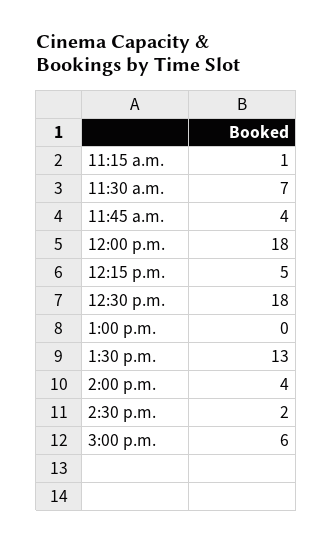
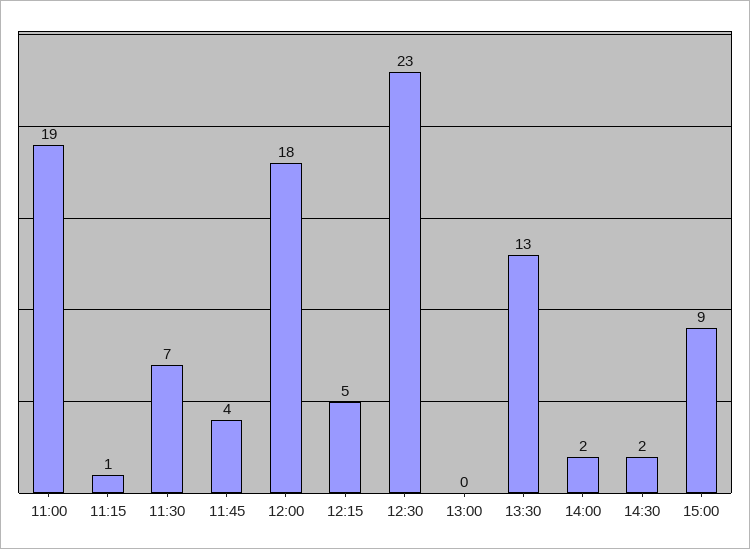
12:30 p.m.: 18 -> 23
2:00 p.m.: 4 -> 2
3:00 p.m.: 6 -> 9
11:00: none -> 19

